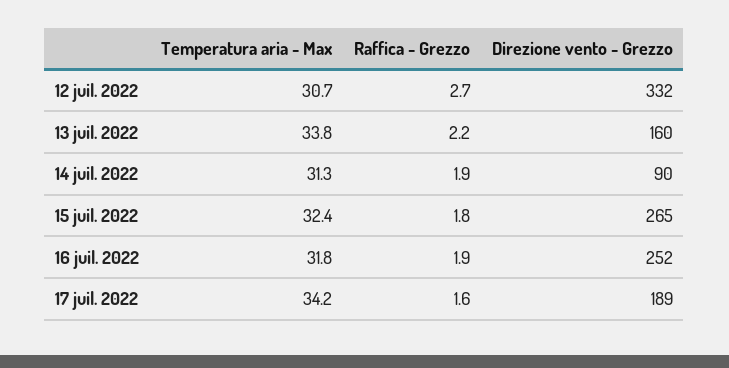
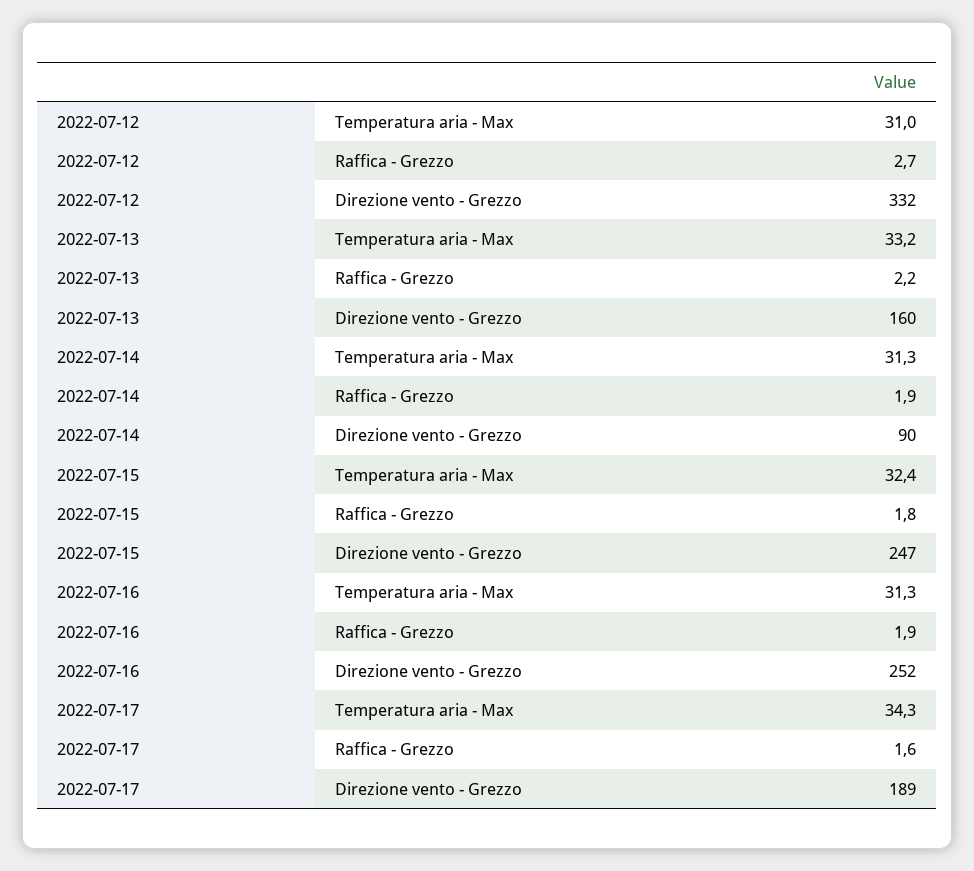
Temperatura aria - Max, 12 juil. 2022: 30.7 -> 31
Temperatura aria - Max, 13 juil. 2022: 33.8 -> 33.2
Direzione vento - Grezzo, 15 juil. 2022: 265 -> 247
Temperatura aria - Max, 16 juil. 2022: 31.8 -> 31.3
Temperatura aria - Max, 17 juil. 2022: 34.2 -> 34.3

